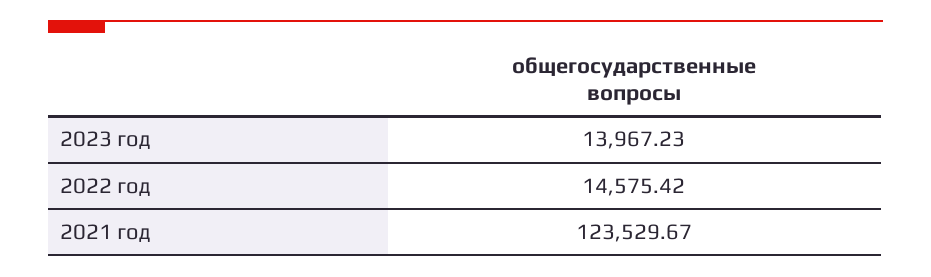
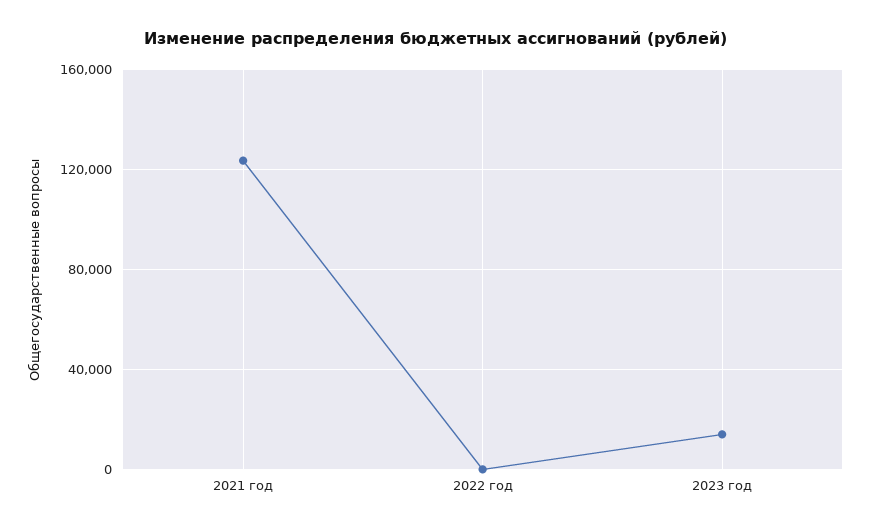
2022 год: 14575.42 -> 0

